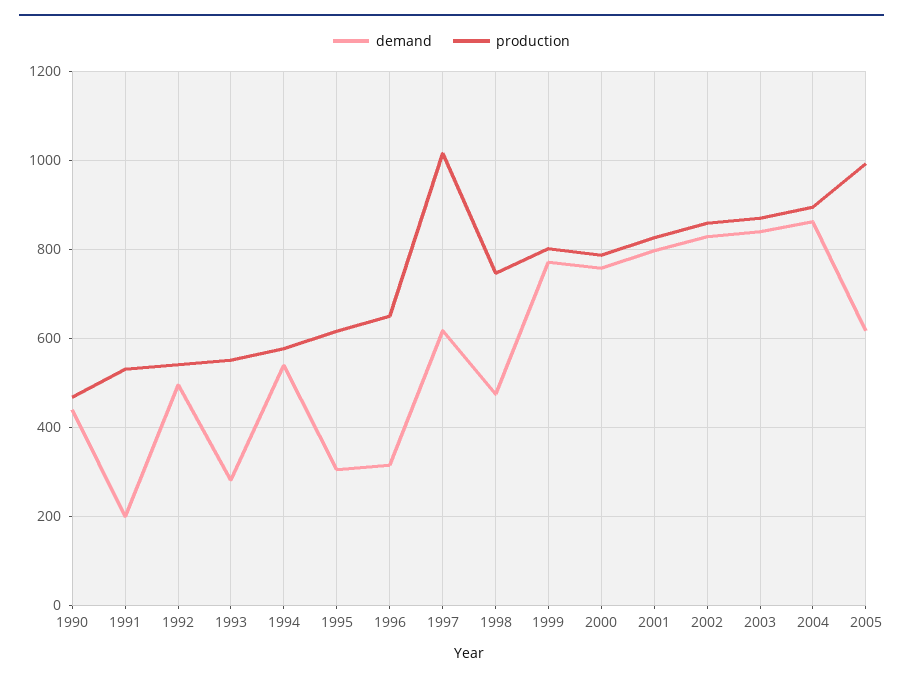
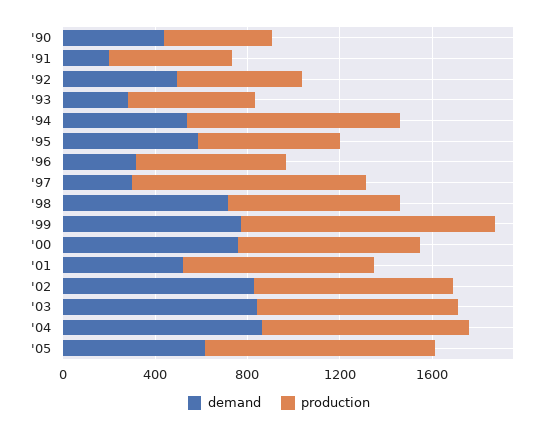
production, 1994: 580 -> 900
demand, 1995: 300 -> 600
demand, 1997: 620 -> 300
demand, 1998: 480 -> 700
production, 1999: 800 -> 1100
demand, 2001: 800 -> 500

